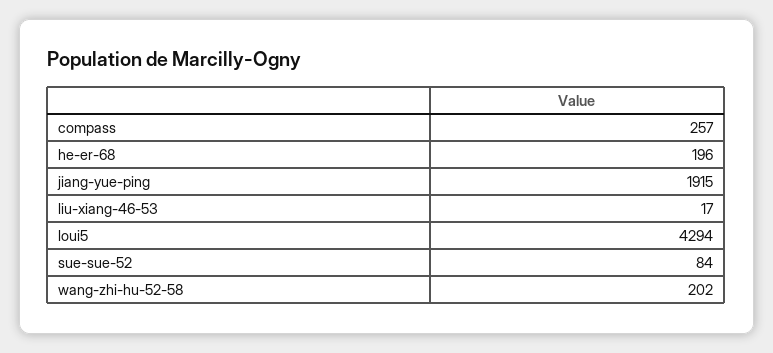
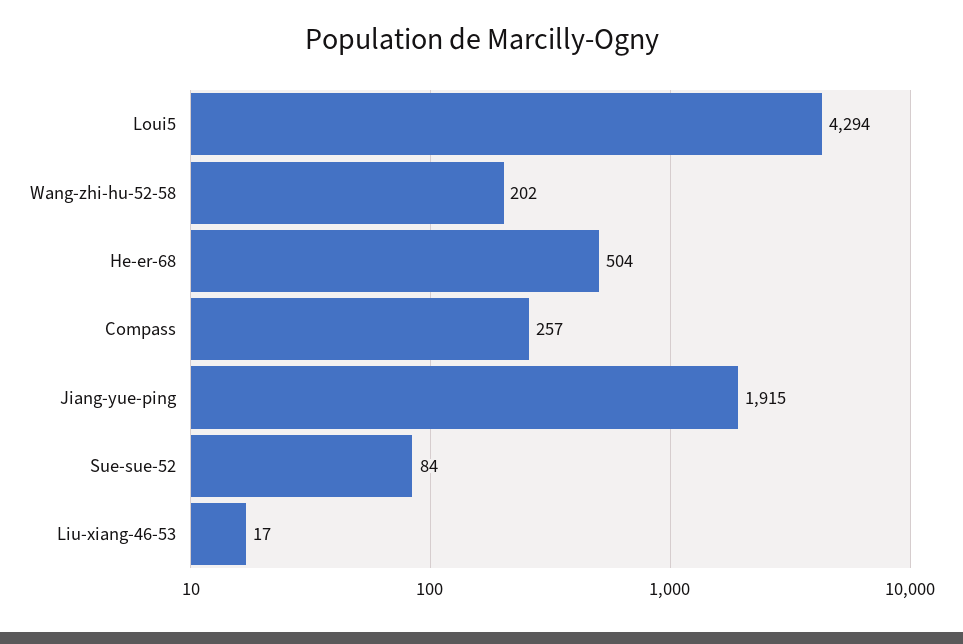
he-er-68: 196 -> 504

